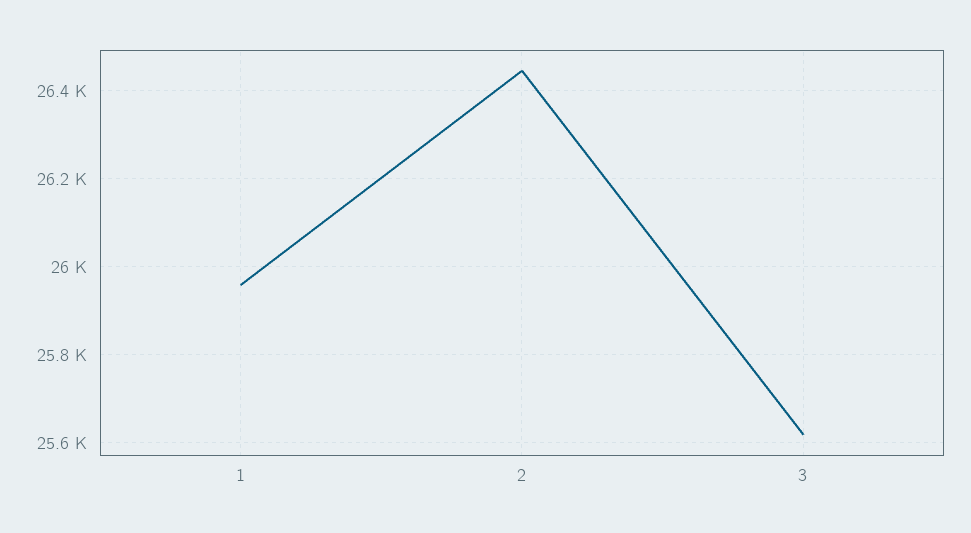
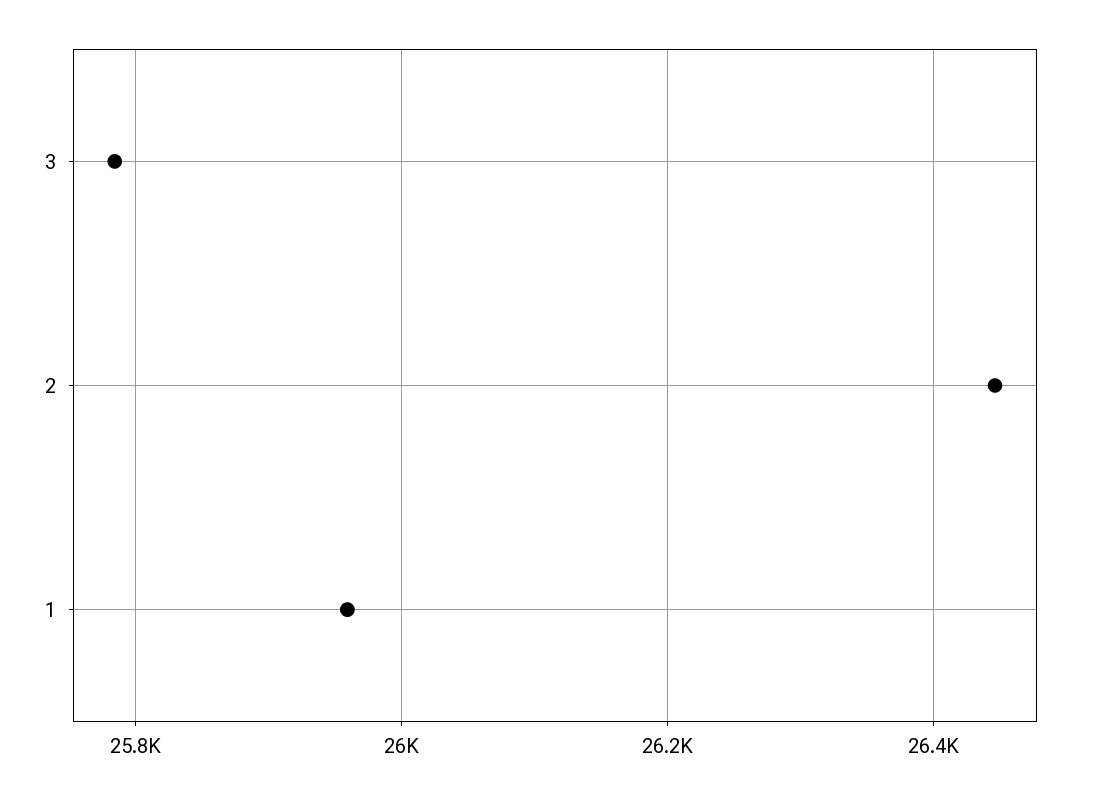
3: 25620 -> 25780

